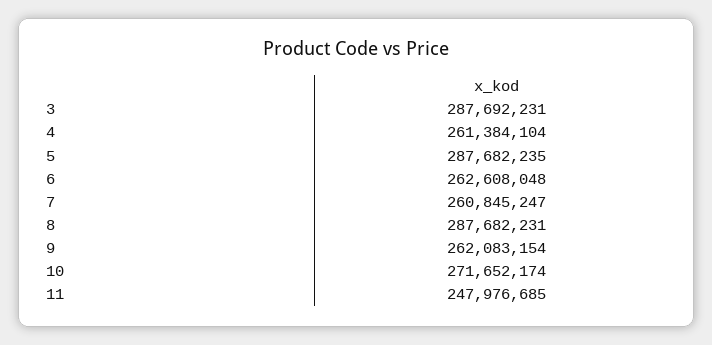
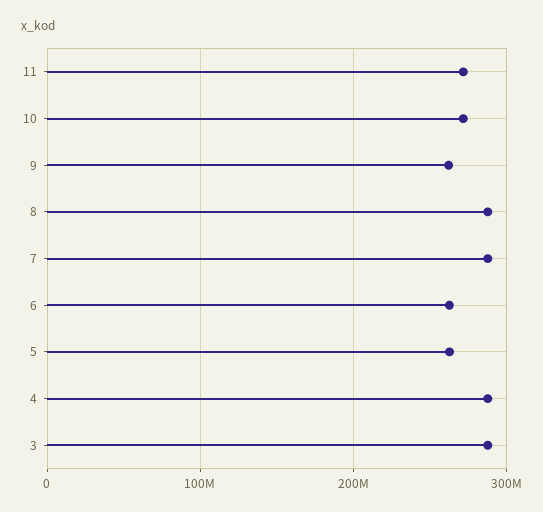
4: 261384104 -> 290000000
5: 287682235 -> 260000000
7: 260845247 -> 290000000
11: 247976685 -> 270000000

